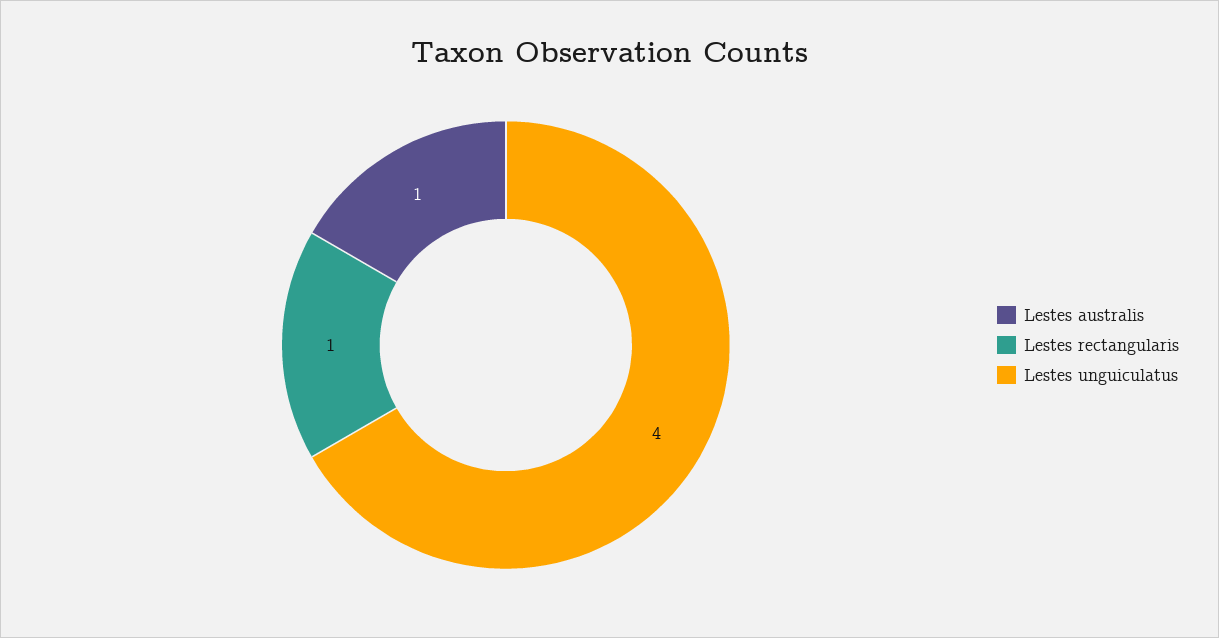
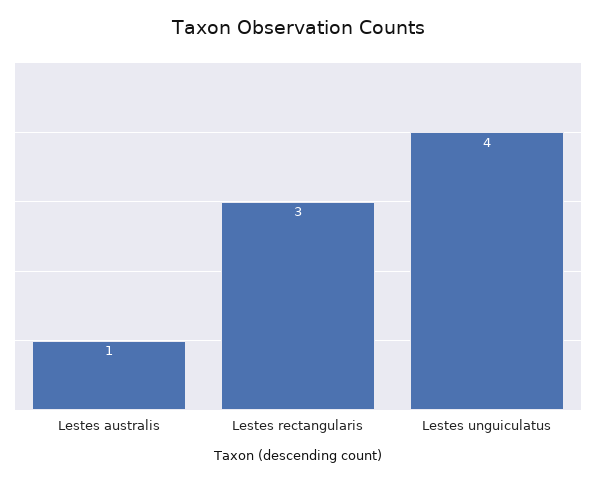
Lestes rectangularis: 1 -> 3

